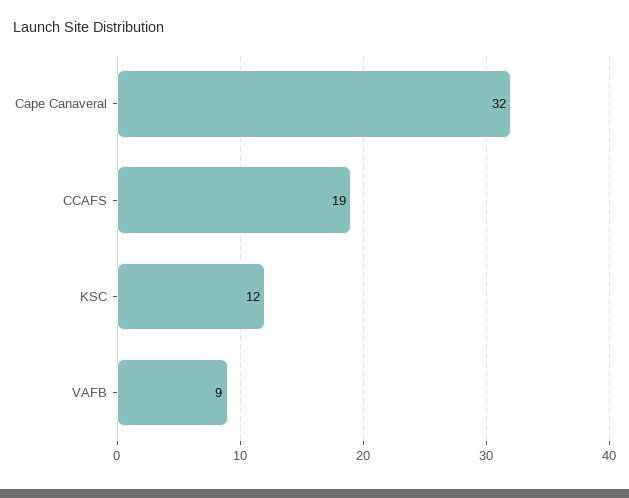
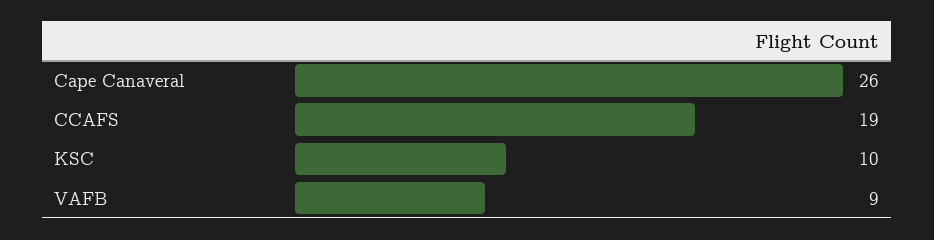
Cape Canaveral: 32 -> 26
KSC: 12 -> 10

